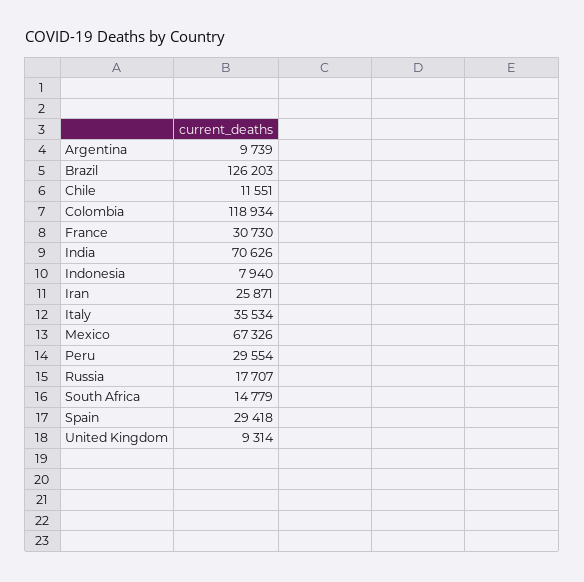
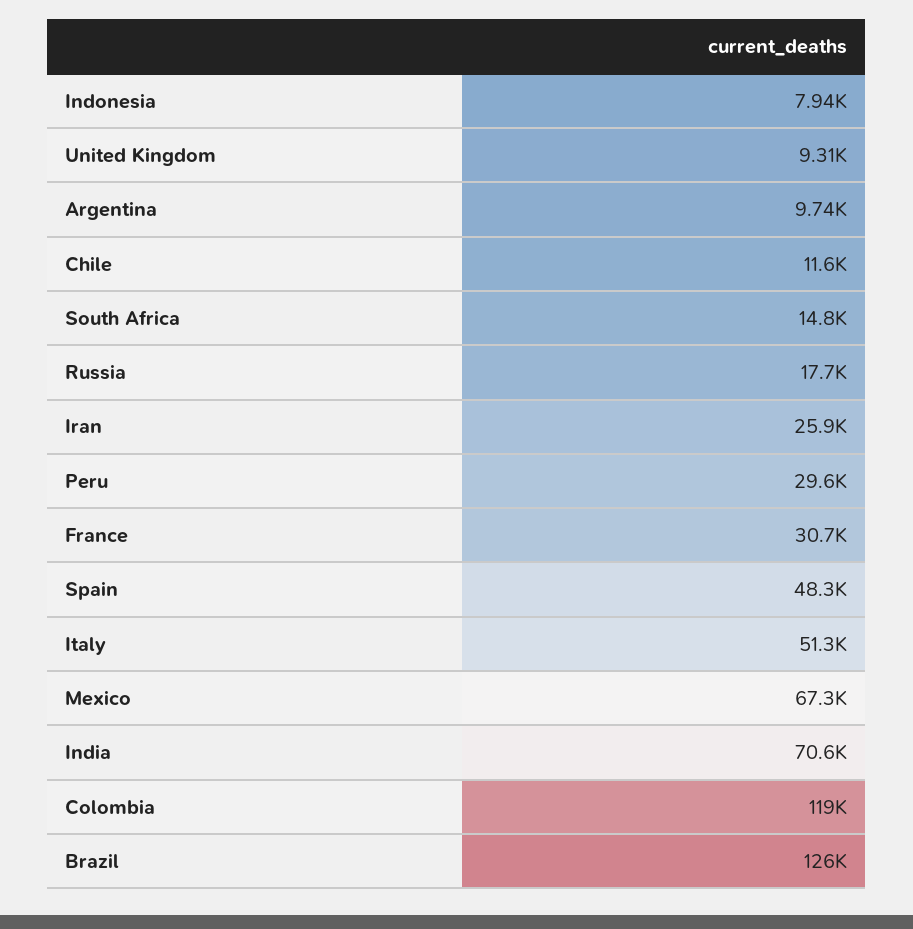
Italy: 35534 -> 51300
Spain: 29418 -> 48300

